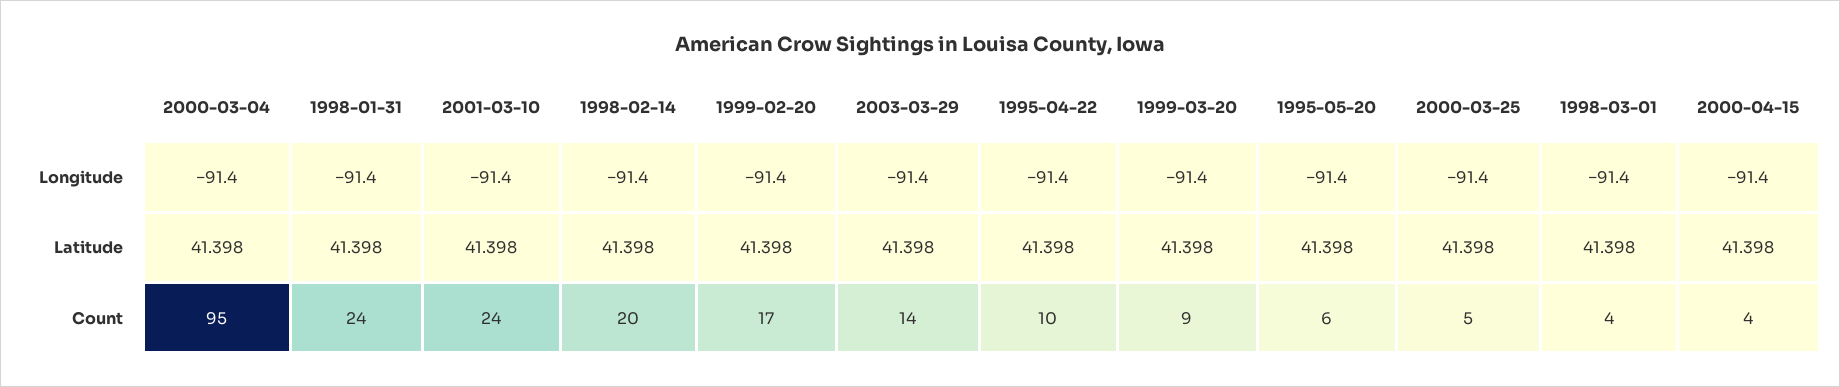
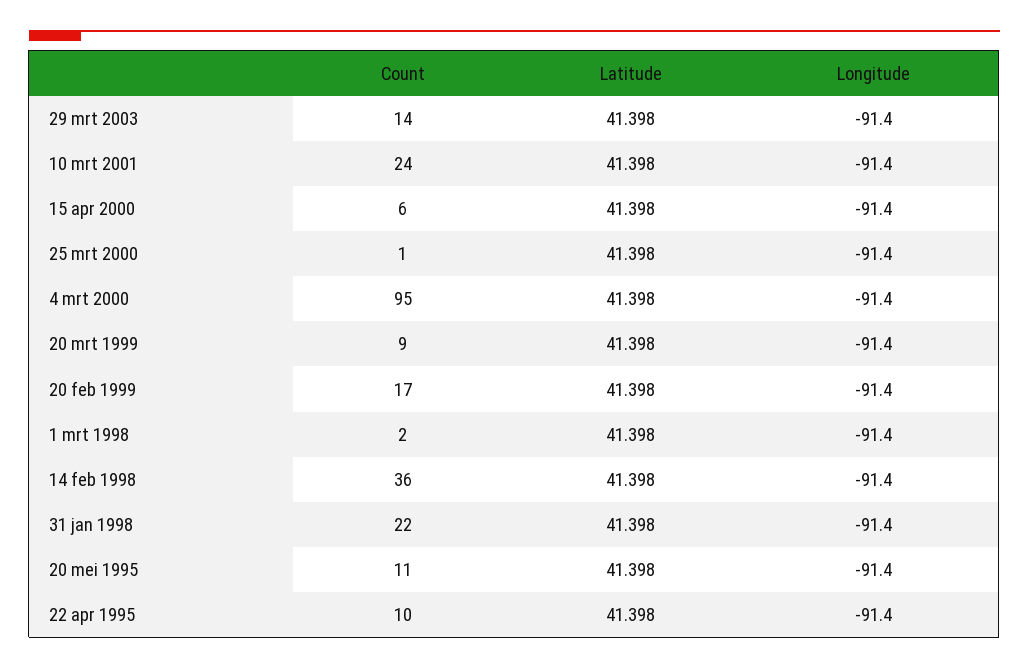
1998-01-31, Count: 24 -> 22
1998-02-14, Count: 20 -> 36
1995-05-20, Count: 6 -> 11
2000-03-25, Count: 5 -> 1
1998-03-01, Count: 4 -> 2
2000-04-15, Count: 4 -> 6

